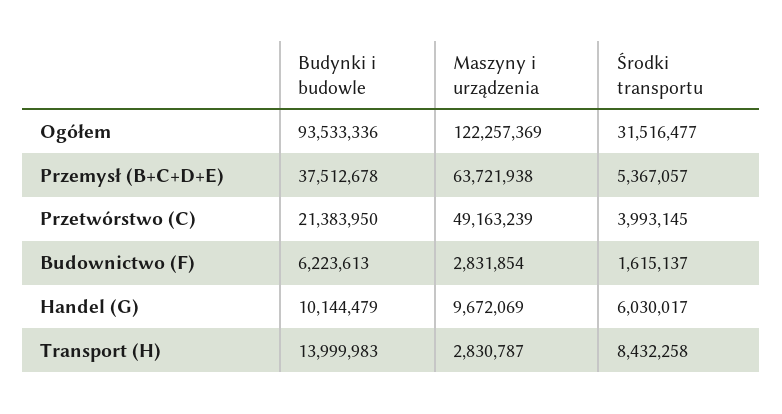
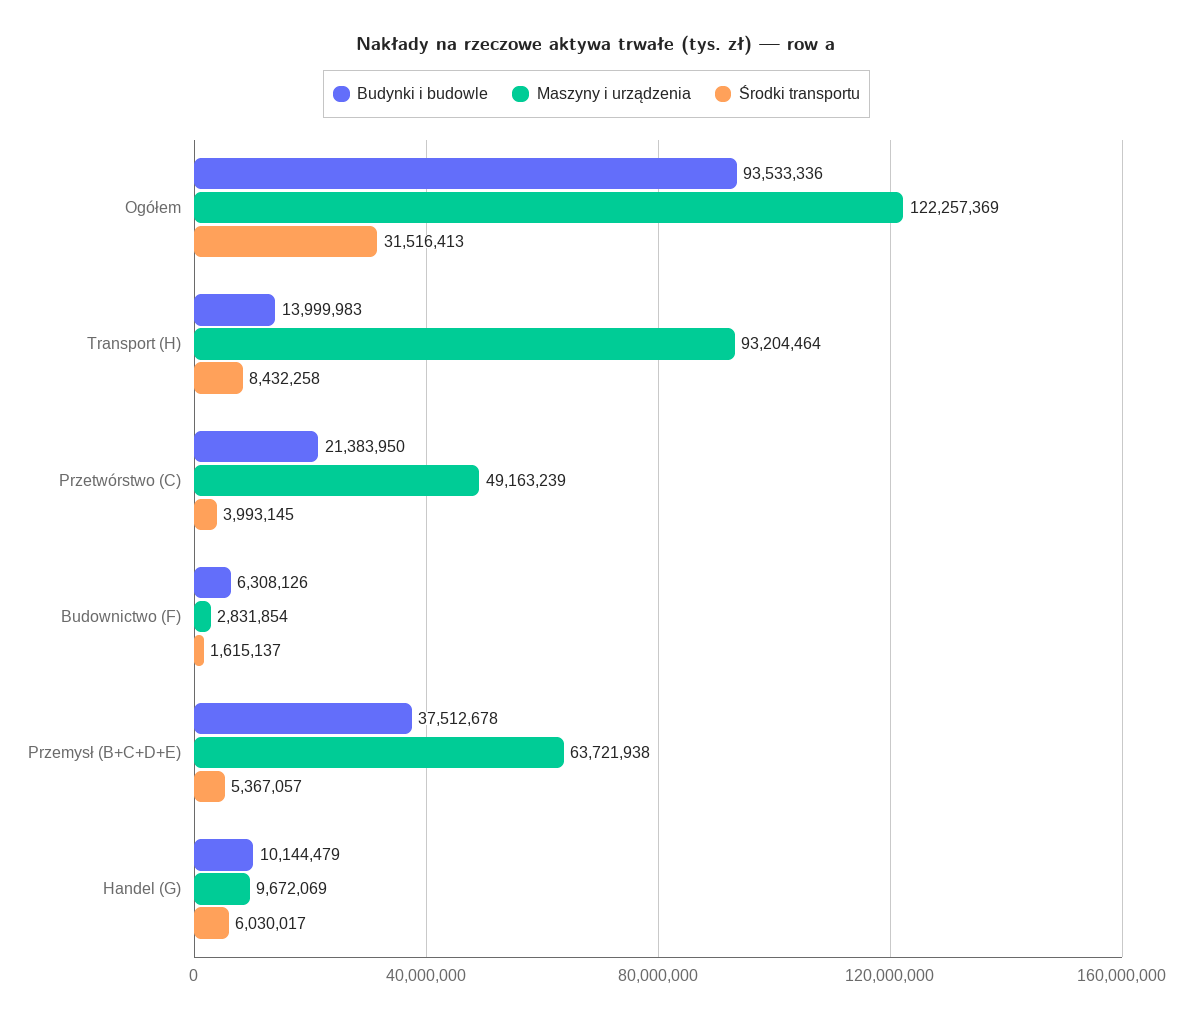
Środki transportu, Ogółem: 31516477 -> 31516413
Budynki i budowle, Budownictwo (F): 6223613 -> 6308126
Maszyny i urządzenia, Transport (H): 2830787 -> 93204464

